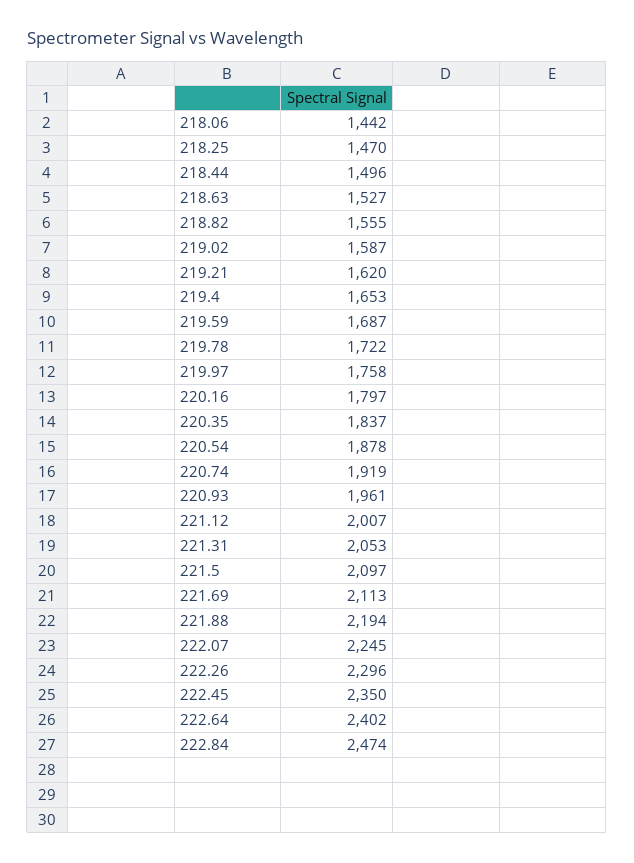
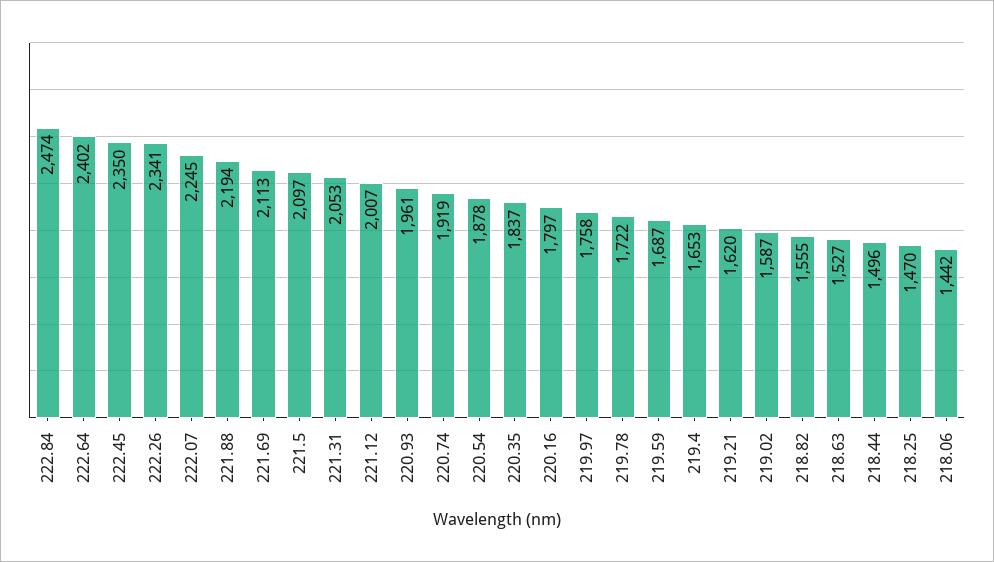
222.26: 2296 -> 2341

